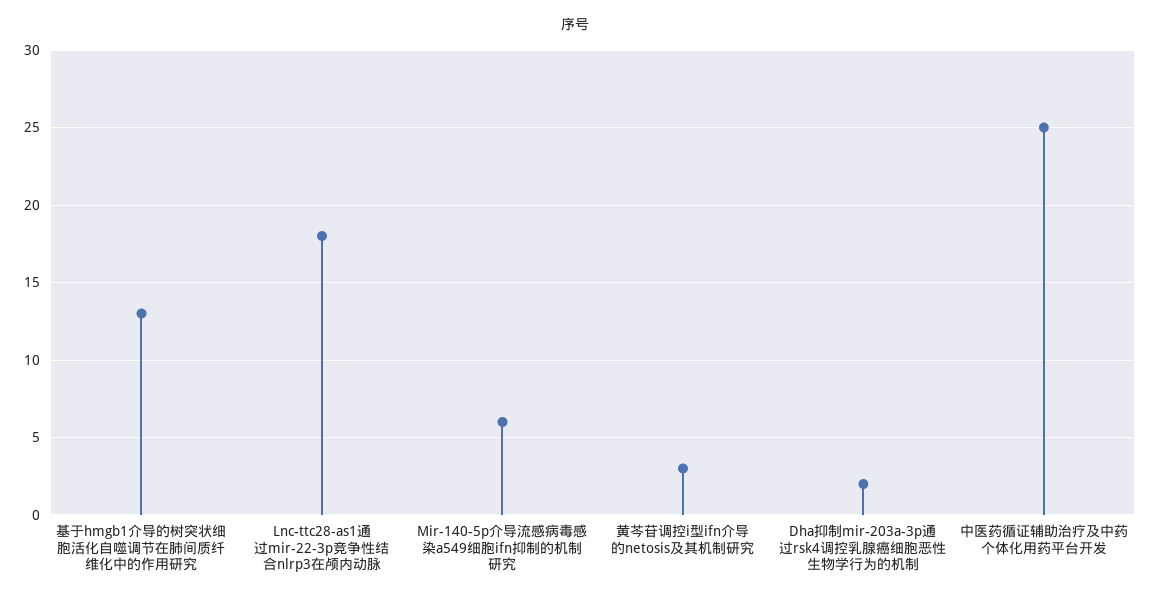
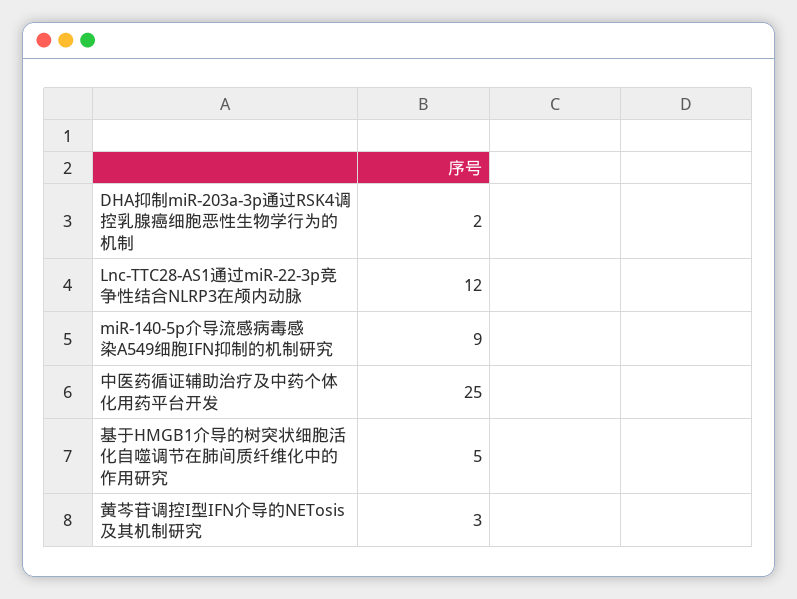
基于hmgb1介导的树突状细胞活化自噬调节在肺间质纤维化中的作用研究: 13 -> 5
Lnc-ttc28-as1通过mir-22-3p竞争性结合nlrp3在颅内动脉: 18 -> 12
Mir-140-5p介导流感病毒感染a549细胞ifn抑制的机制研究: 6 -> 9

